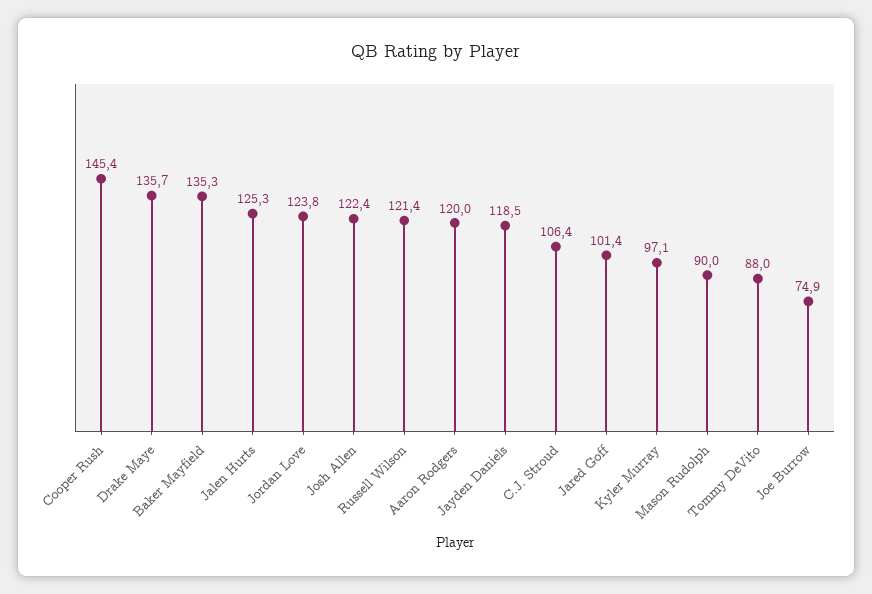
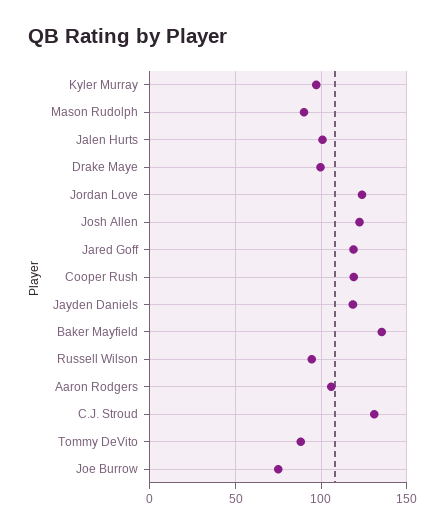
Cooper Rush: 145.4 -> 120
Drake Maye: 135.7 -> 100
Jalen Hurts: 125.3 -> 100
Russell Wilson: 121.4 -> 95
Aaron Rodgers: 120 -> 105
C.J. Stroud: 106.4 -> 130
Jared Goff: 101.4 -> 120

